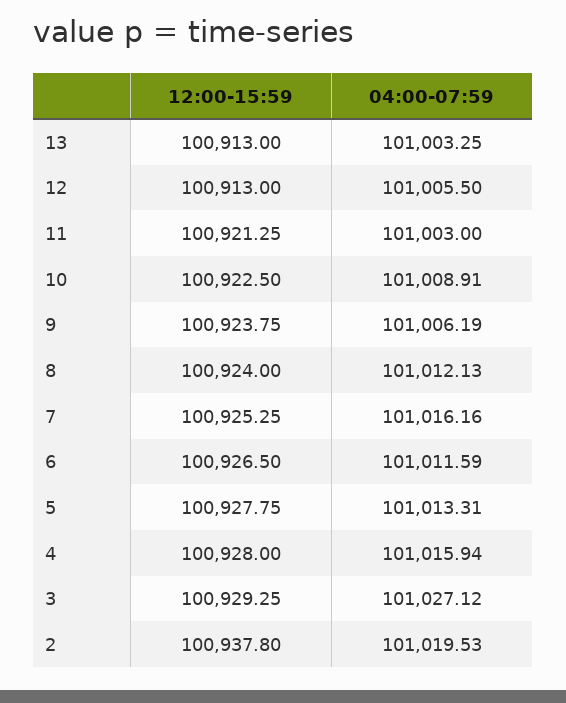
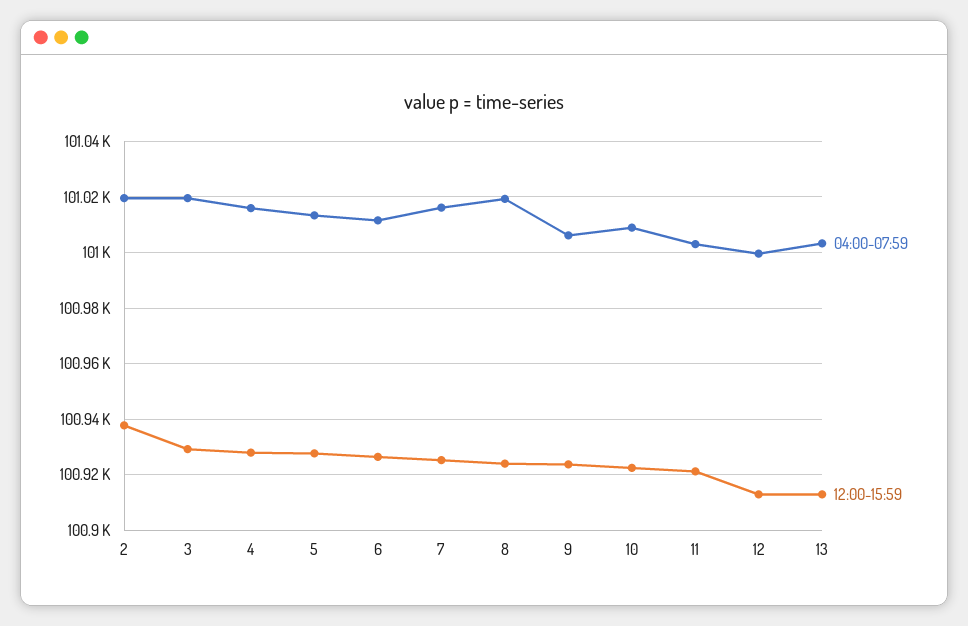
04:00-07:59, 12: 101005.5 -> 101000
04:00-07:59, 8: 101012.13 -> 101020
04:00-07:59, 3: 101027.12 -> 101020

